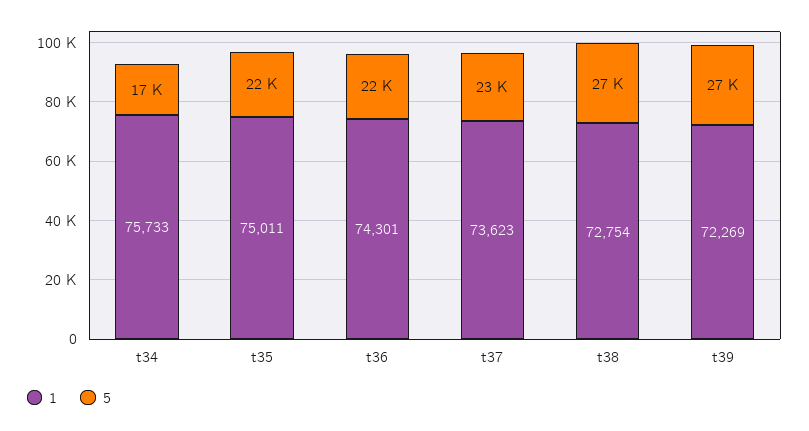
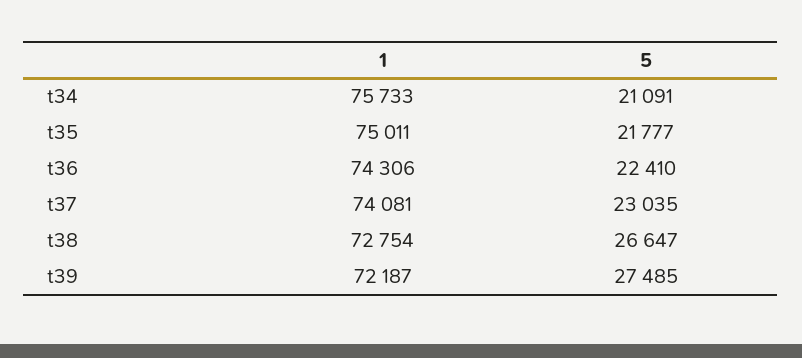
5, t34: 17000 -> 21091
1, t36: 74301 -> 74306
1, t37: 73623 -> 74081
1, t39: 72269 -> 72187

